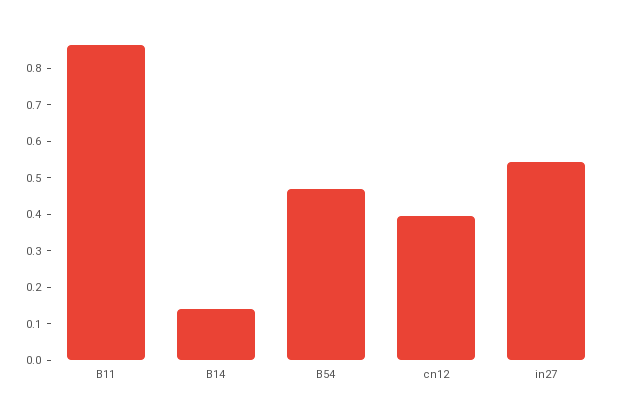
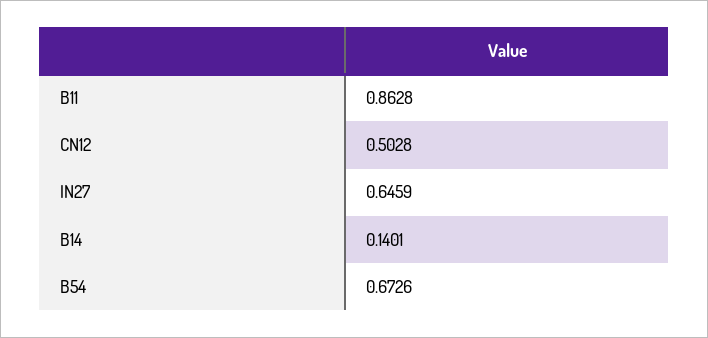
B54: 0.475 -> 0.6726
cn12: 0.4 -> 0.5028
in27: 0.55 -> 0.6459

